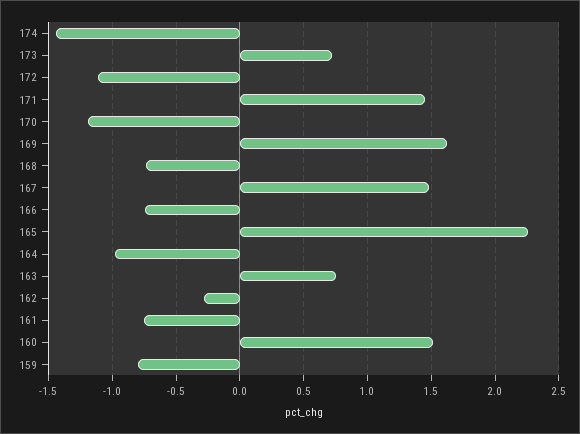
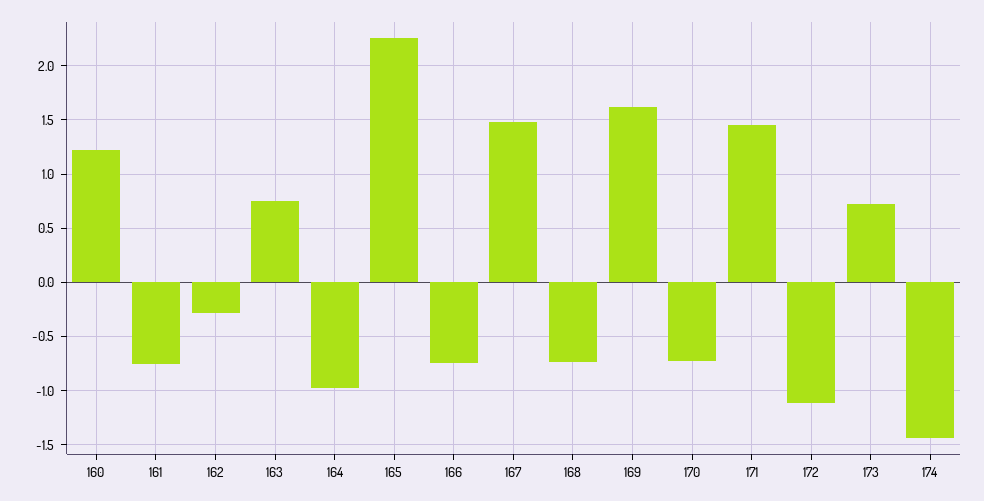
170: -1.2 -> -0.7
160: 1.5 -> 1.2
159: -0.8 -> none

